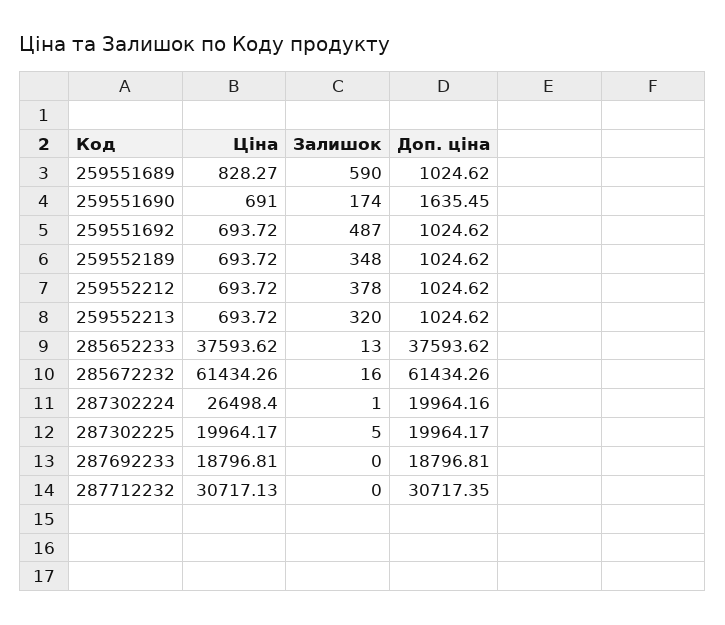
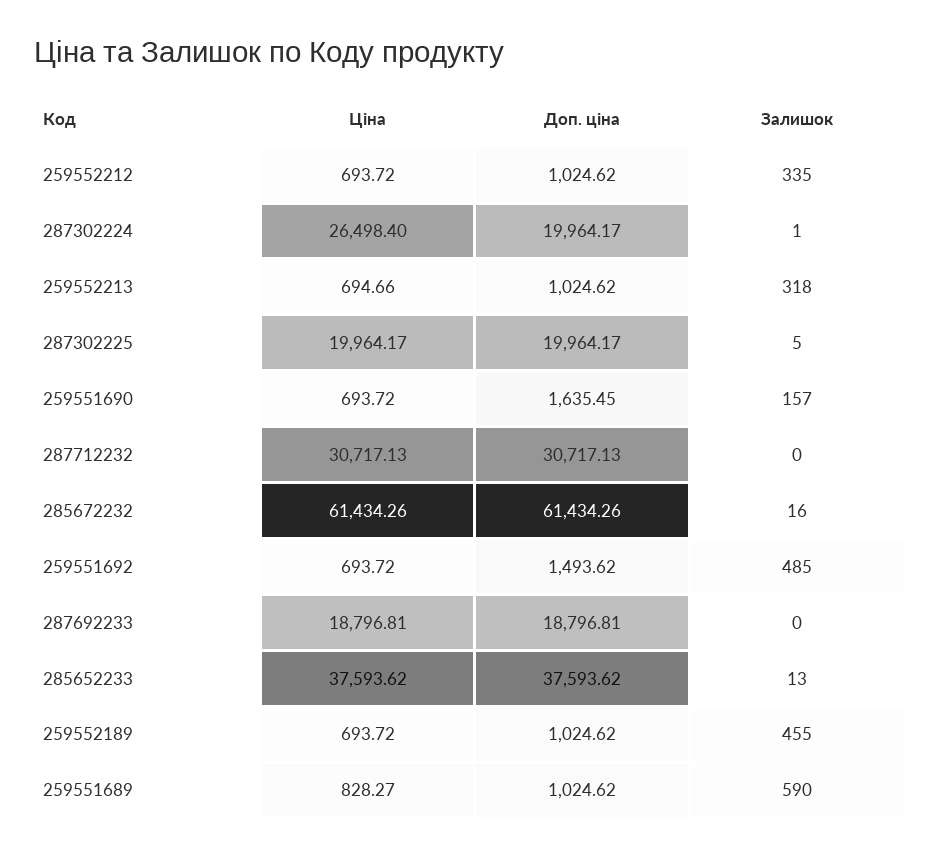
Ціна, 259551690: 691 -> 693.72
Залишок, 259551690: 174 -> 157
Залишок, 259551692: 487 -> 485
Доп. ціна, 259551692: 1024.62 -> 1493.62
Залишок, 259552189: 348 -> 455
Залишок, 259552212: 378 -> 335
Ціна, 259552213: 693.72 -> 694.66
Залишок, 259552213: 320 -> 318
Доп. ціна, 287302224: 19964.16 -> 19964.17
Доп. ціна, 287712232: 30717.35 -> 30717.13

